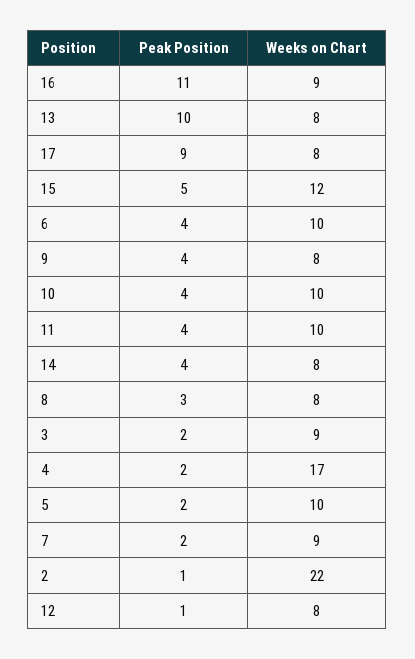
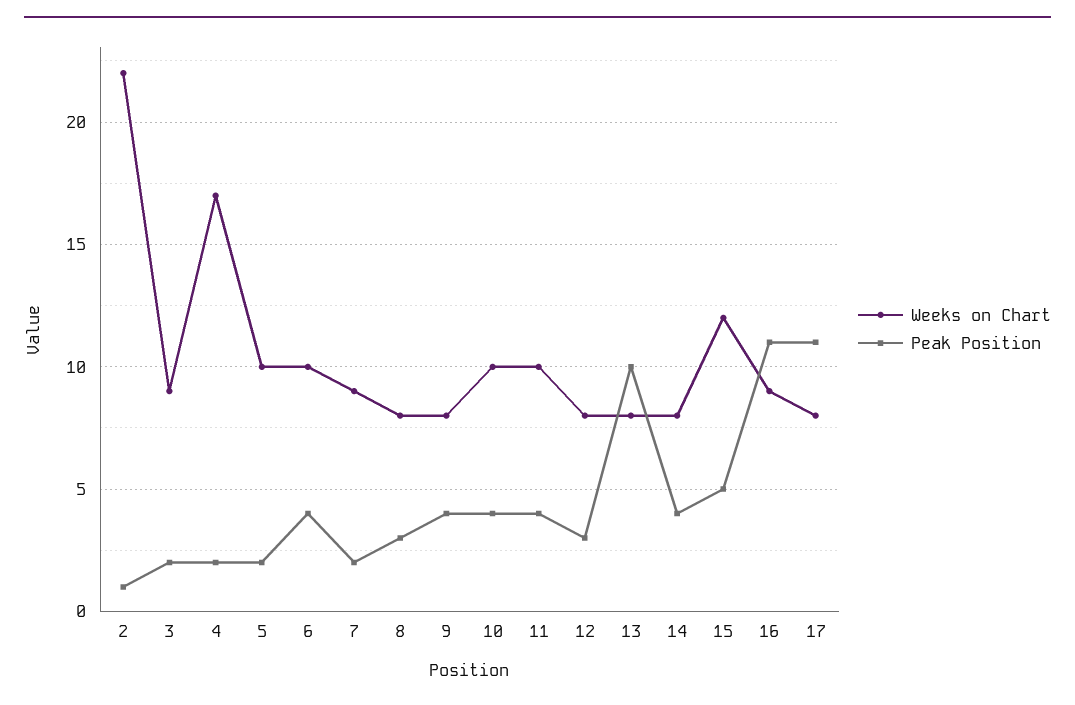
Peak Position, 17: 9 -> 11
Peak Position, 12: 1 -> 3

